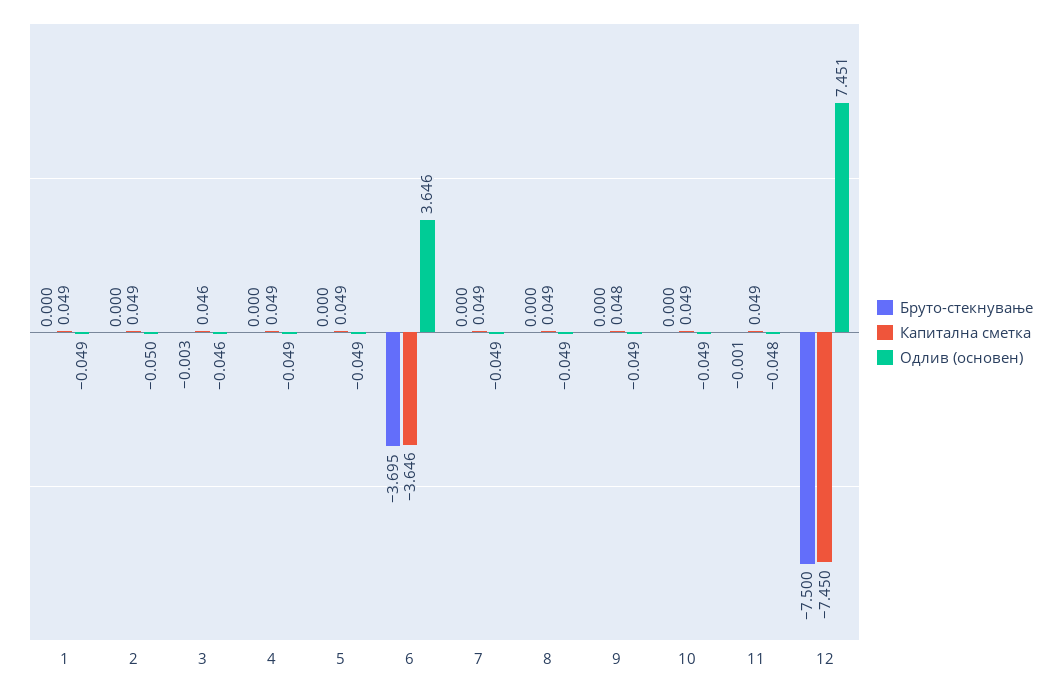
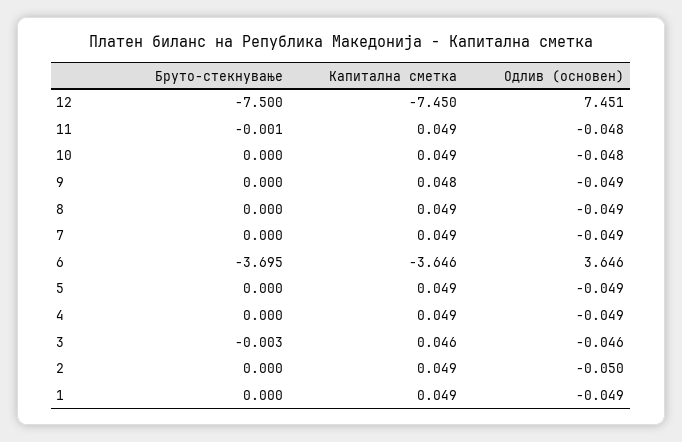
Одлив (основен), 10: -0.049 -> -0.048

